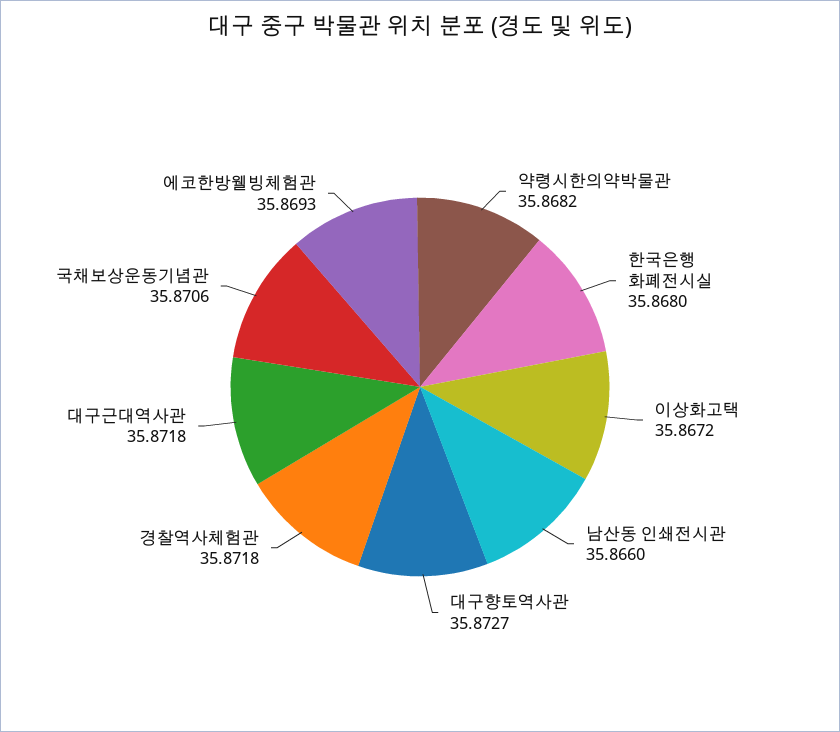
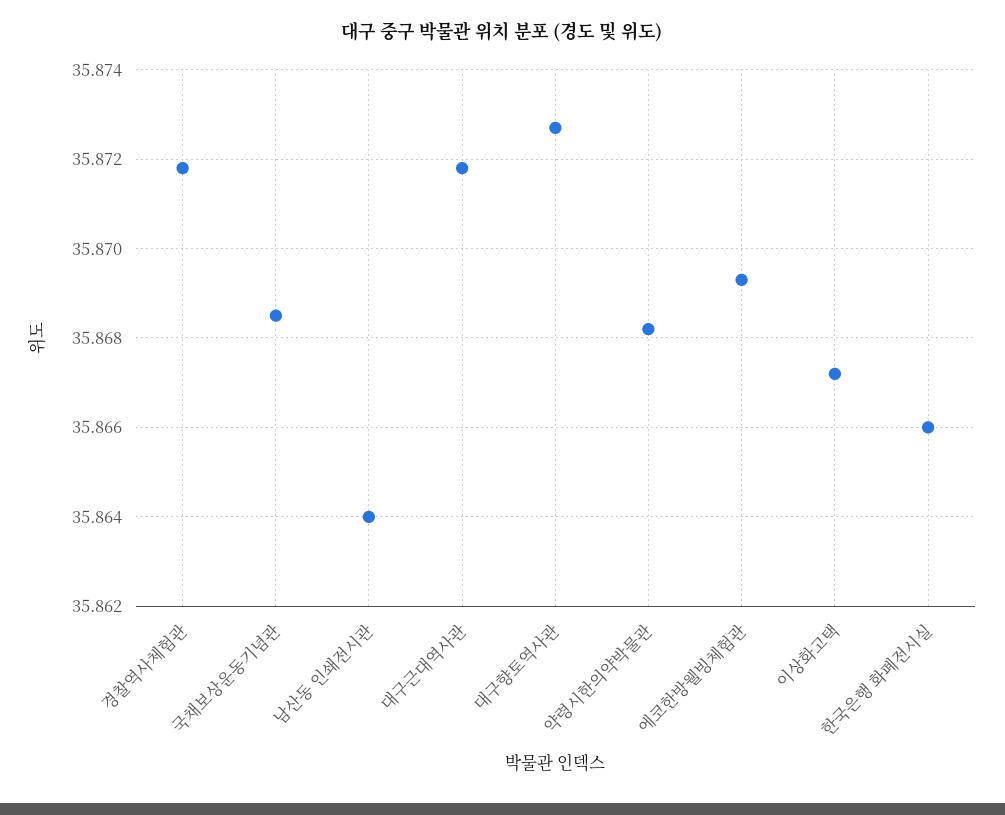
한국은행 화폐전시실: 35.868 -> 35.866
남산동 인쇄전시관: 35.866 -> 35.864
국채보상운동기념관: 35.8706 -> 35.8685

